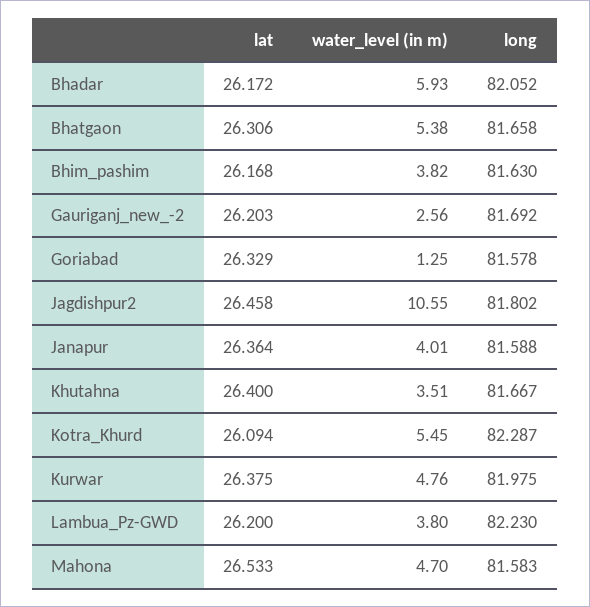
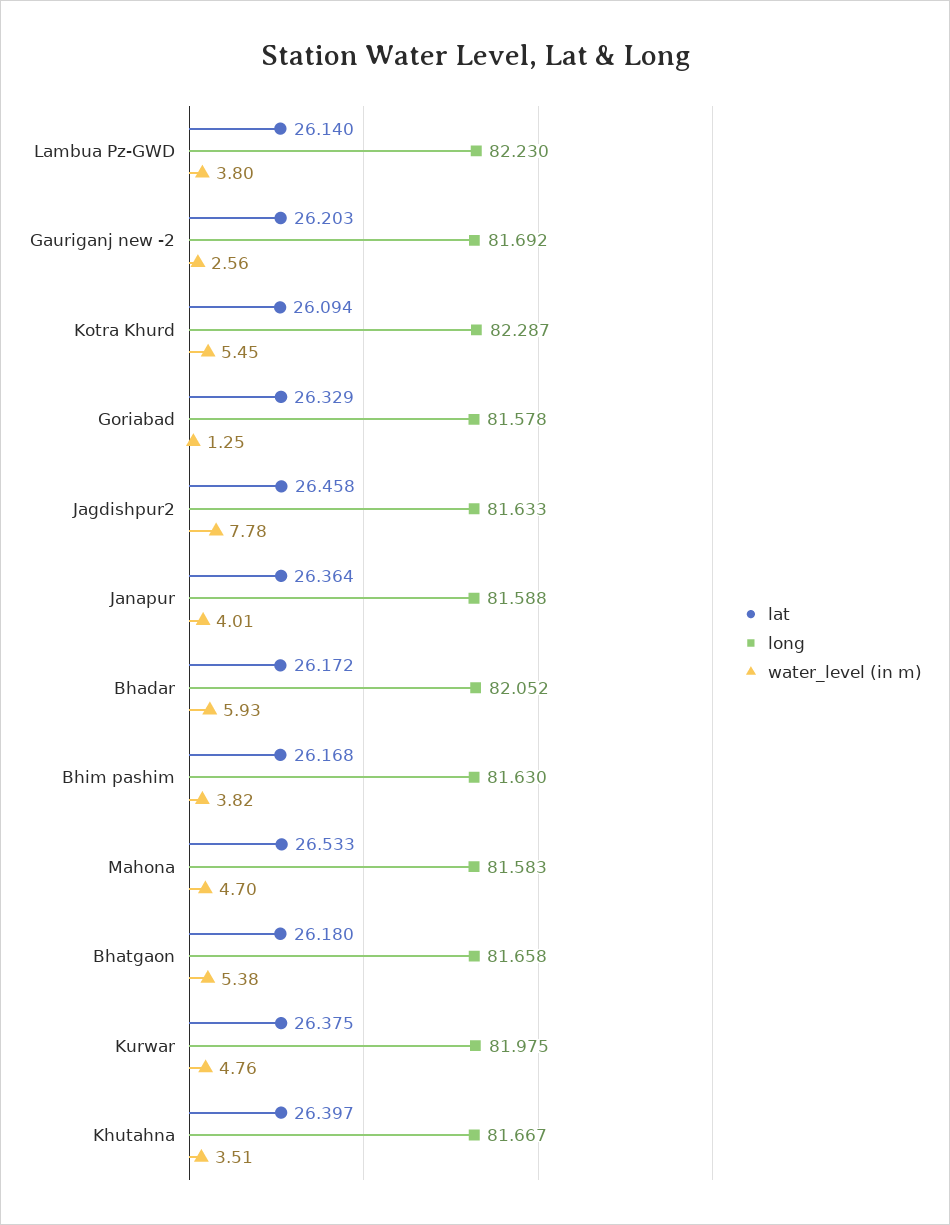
lat, Bhatgaon: 26.306 -> 26.18
water_level (in m), Jagdishpur2: 10.55 -> 7.78
long, Jagdishpur2: 81.802 -> 81.633
lat, Khutahna: 26.4 -> 26.397
lat, Lambua_Pz-GWD: 26.2 -> 26.14

